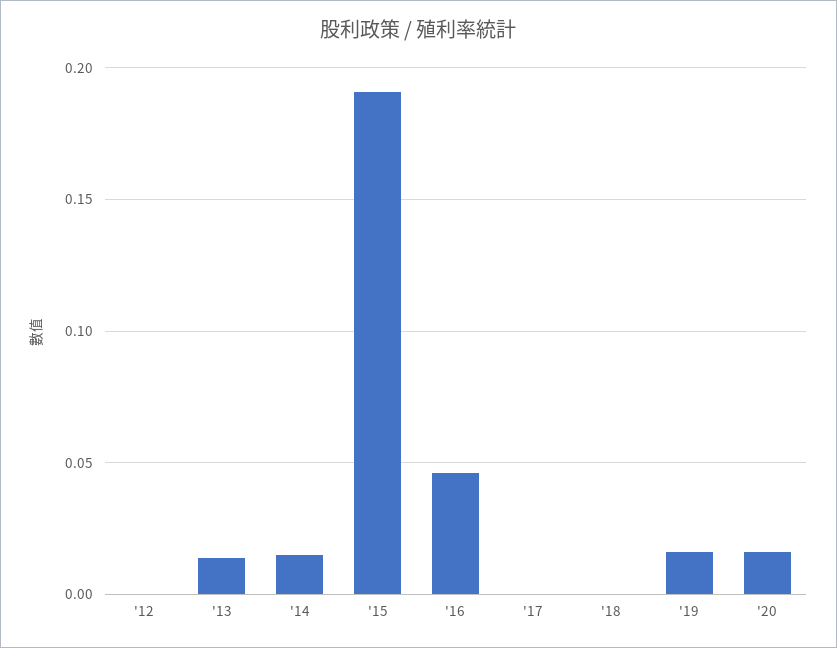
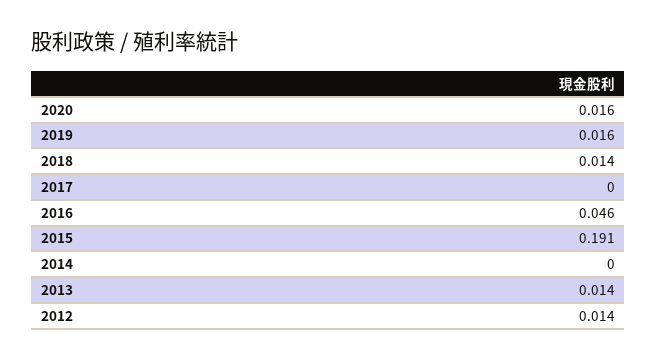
'12: 0 -> 0.014
'14: 0.015 -> 0
'18: 0 -> 0.014

